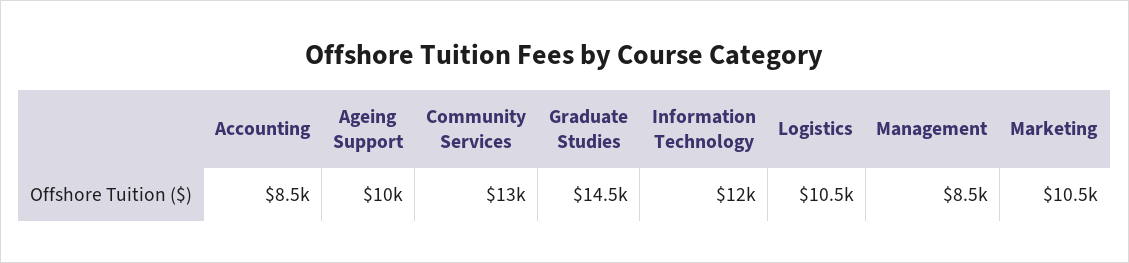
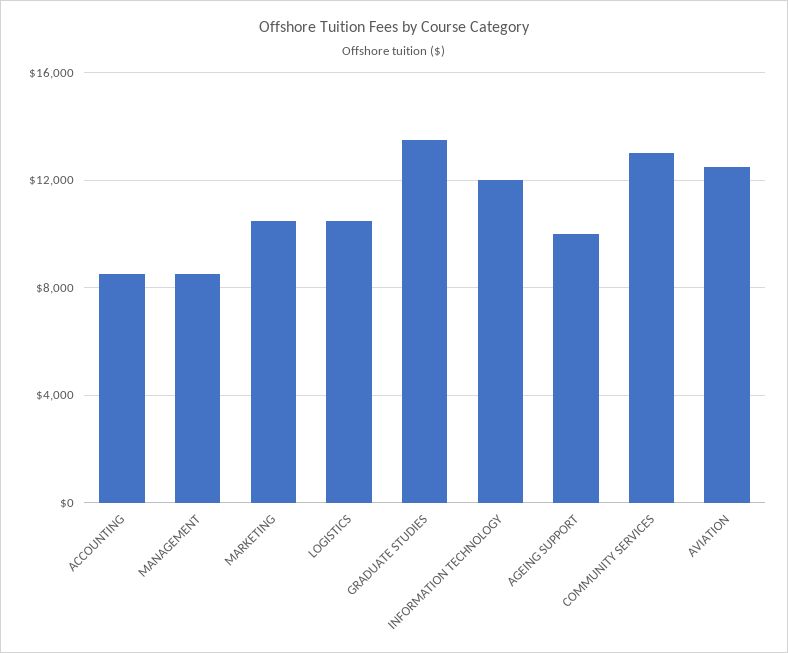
Graduate Studies: 14500 -> 13500
AVIATION: none -> 12500

